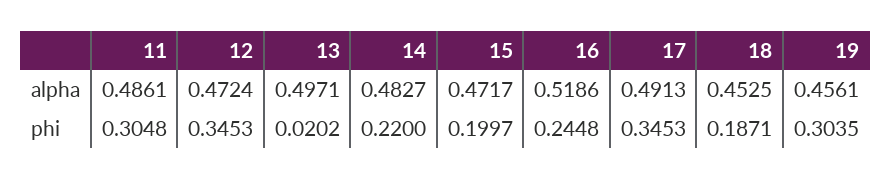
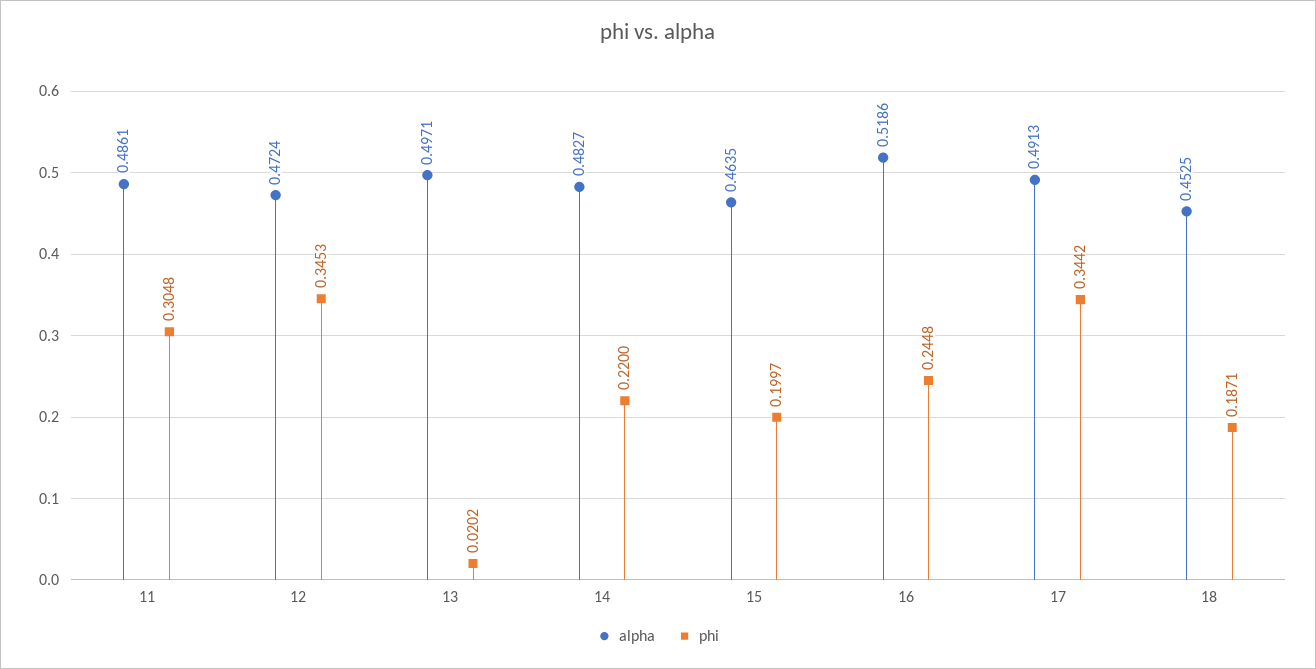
alpha, 15: 0.4717 -> 0.4635
alpha, 19: 0.4561 -> none
phi, 17: 0.3453 -> 0.3442
phi, 19: 0.3035 -> none

